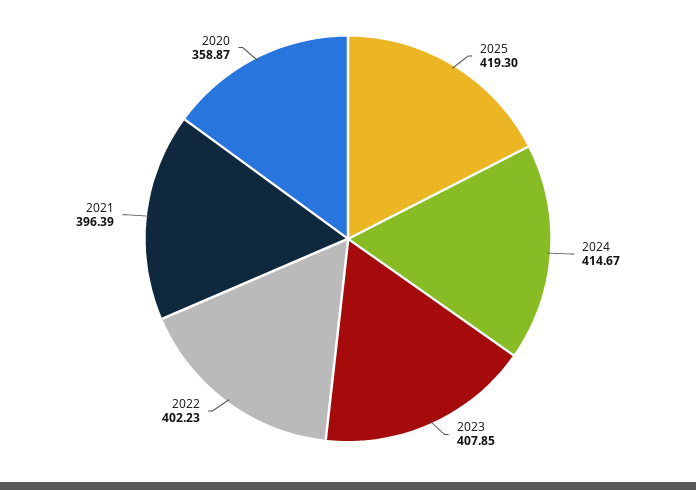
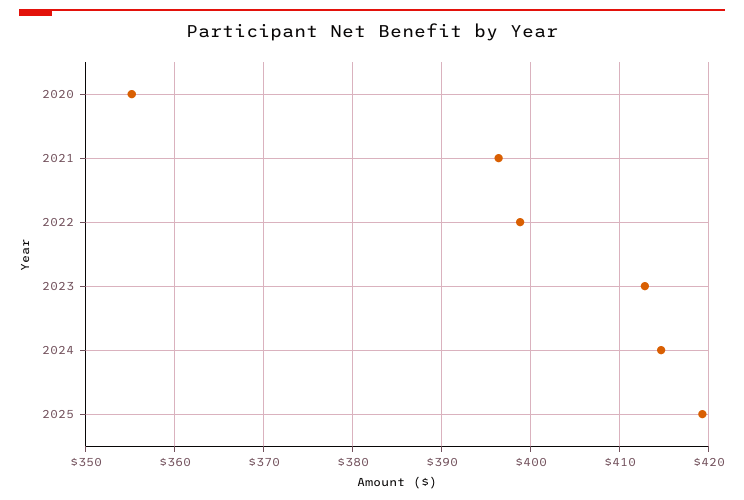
2023: 407.85 -> 413
2022: 402.23 -> 399
2020: 358.87 -> 355

